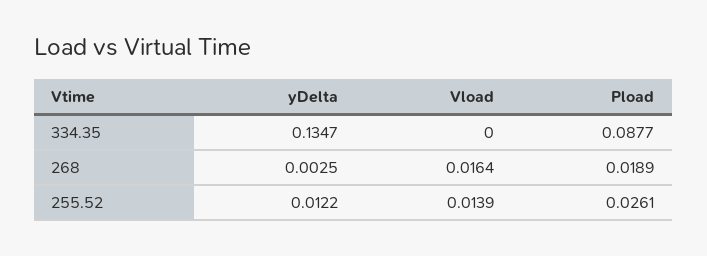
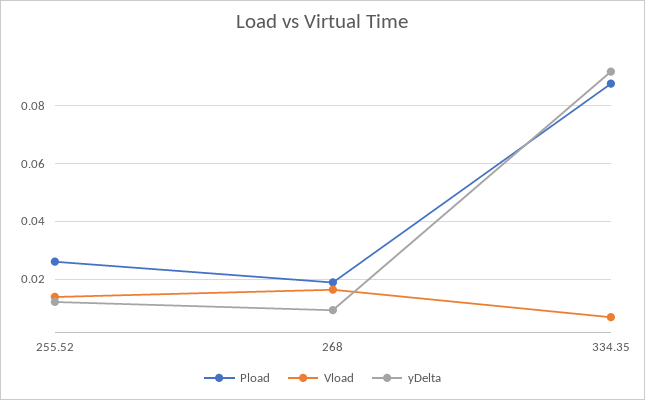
yDelta, 334.35: 0.1347 -> 0.0925
Vload, 334.35: 0 -> 0.0075
yDelta, 268: 0.0025 -> 0.01

